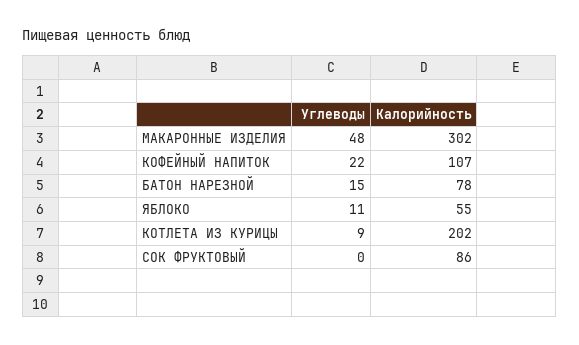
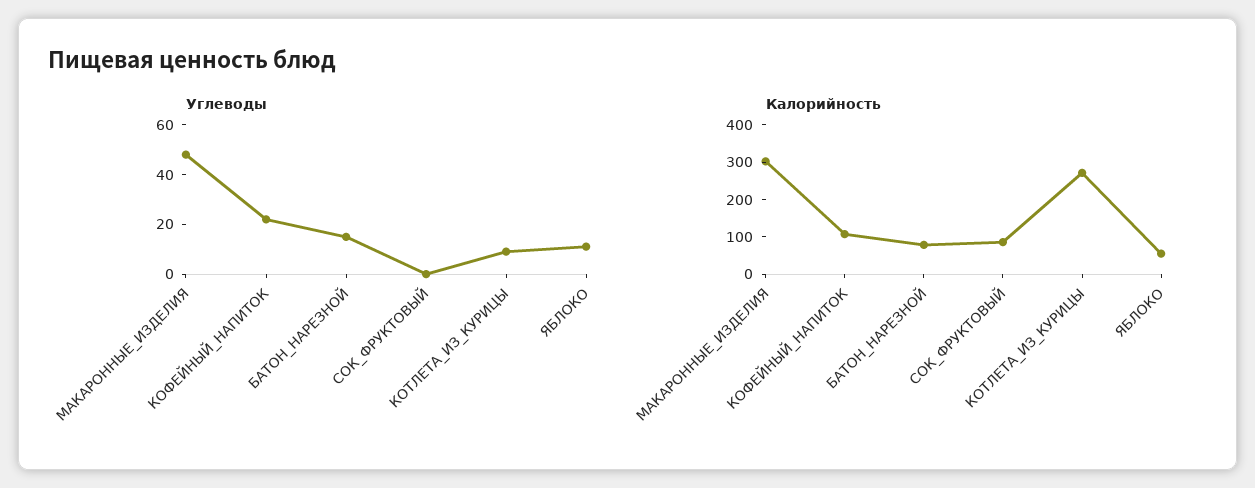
Калорийность, КОТЛЕТА ИЗ КУРИЦЫ: 202 -> 275

